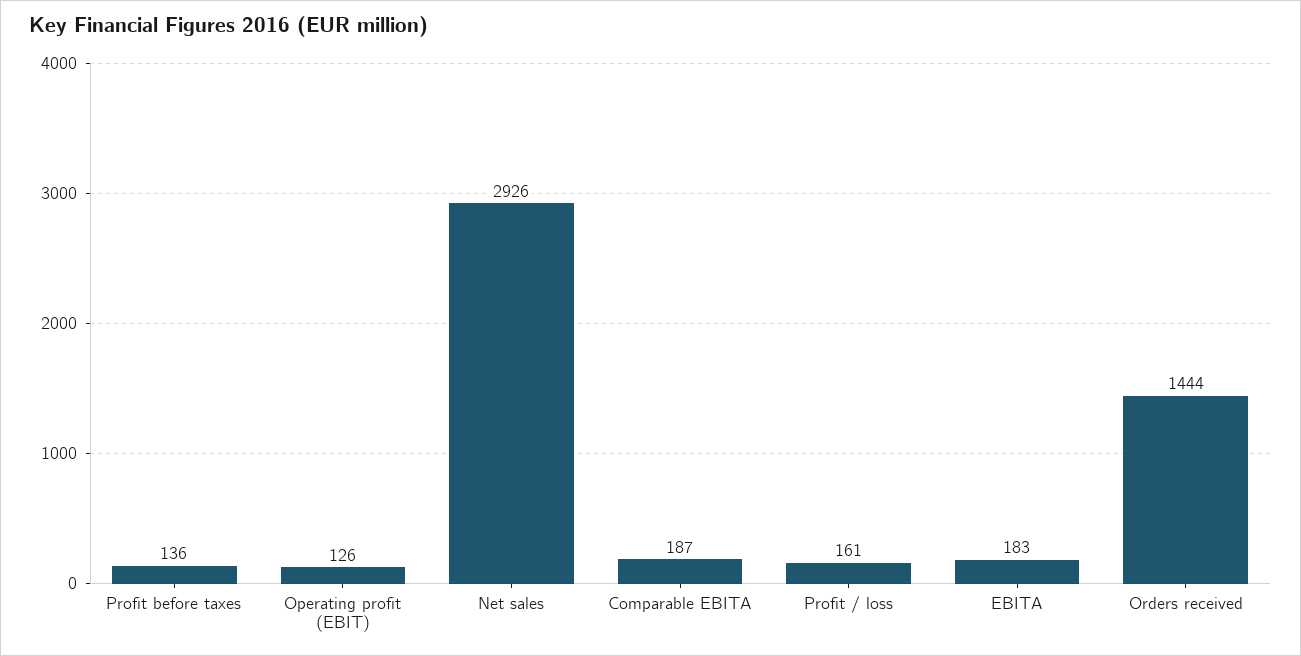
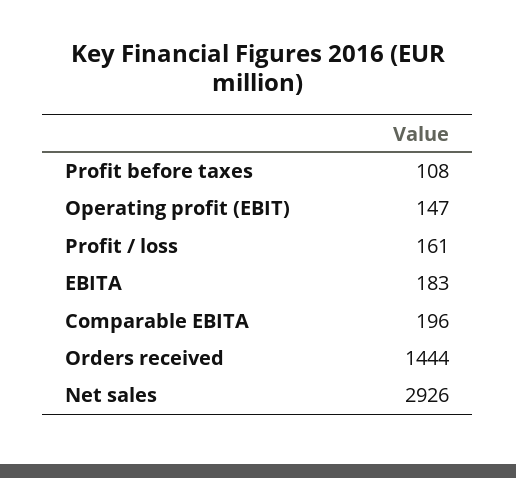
Profit before taxes: 136 -> 108
Operating profit (EBIT): 126 -> 147
Comparable EBITA: 187 -> 196

